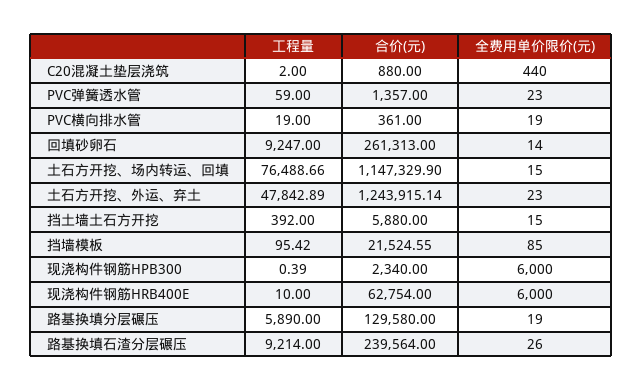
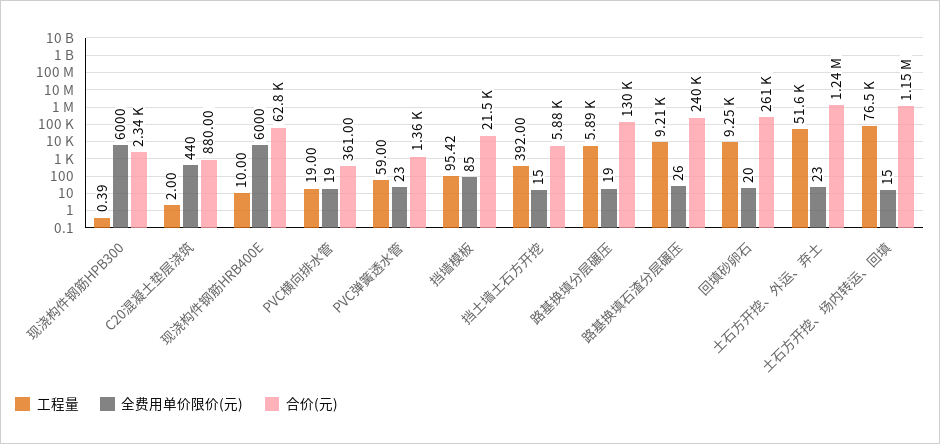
全费用单价限价(元), 回填砂卵石: 14 -> 20
工程量, 土石方开挖、外运、弃土: 47842.89 -> 51600

